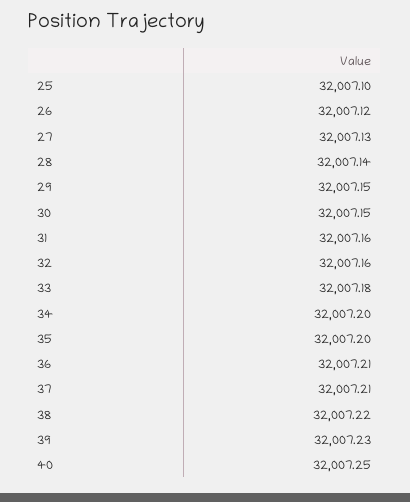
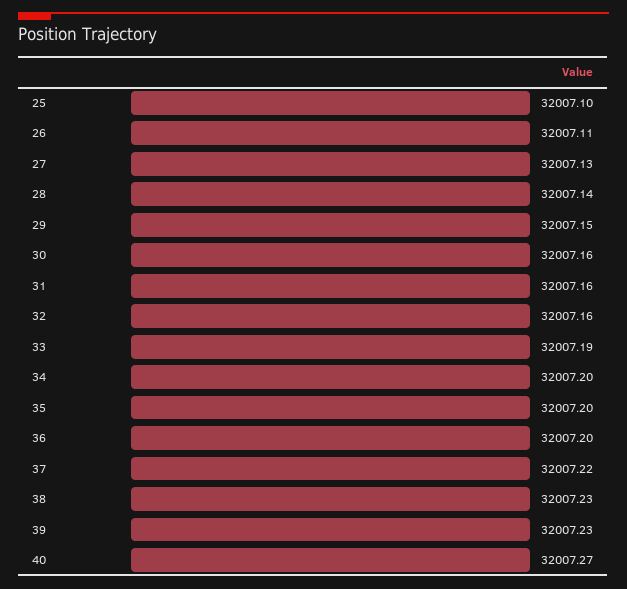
26: 32007.12 -> 32007.11
30: 32007.15 -> 32007.16
33: 32007.18 -> 32007.19
36: 32007.21 -> 32007.2
37: 32007.21 -> 32007.22
38: 32007.22 -> 32007.23
40: 32007.25 -> 32007.27

